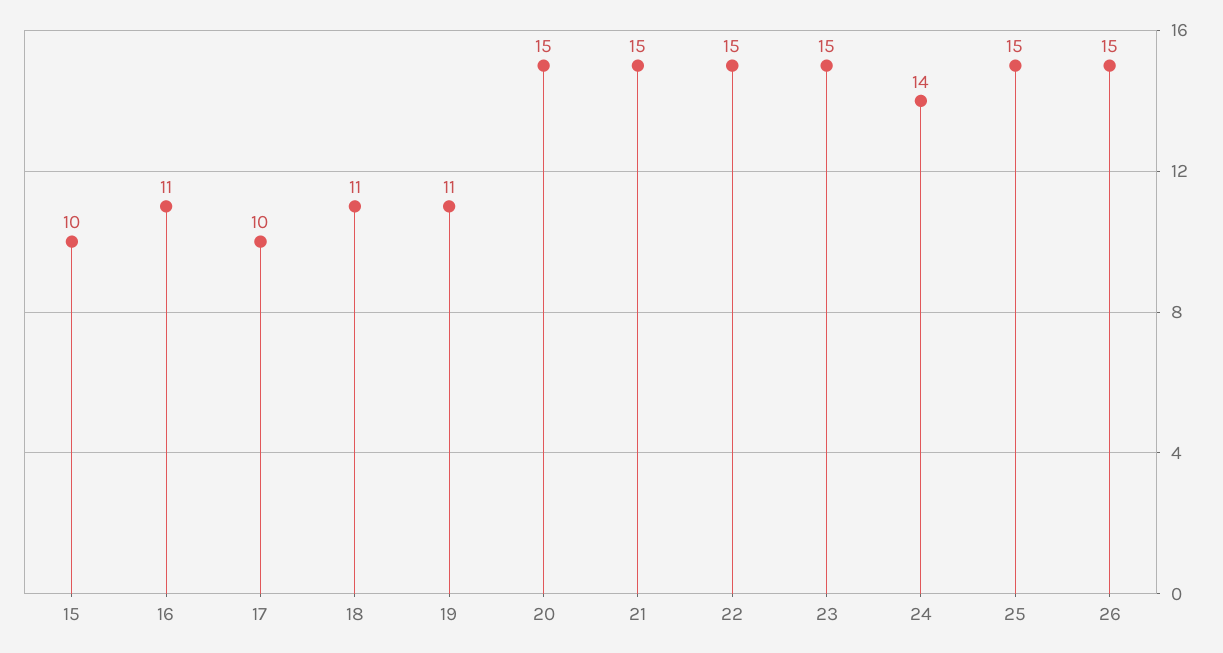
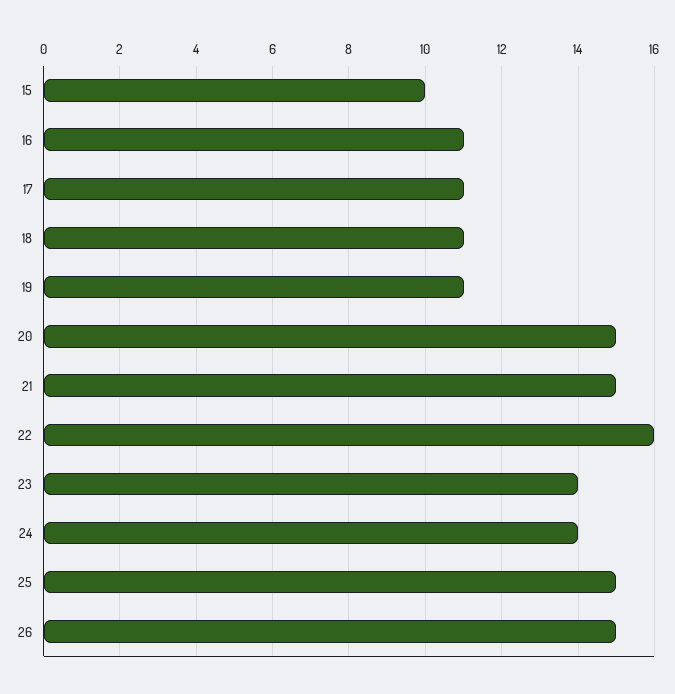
17: 10 -> 11
22: 15 -> 16
23: 15 -> 14

